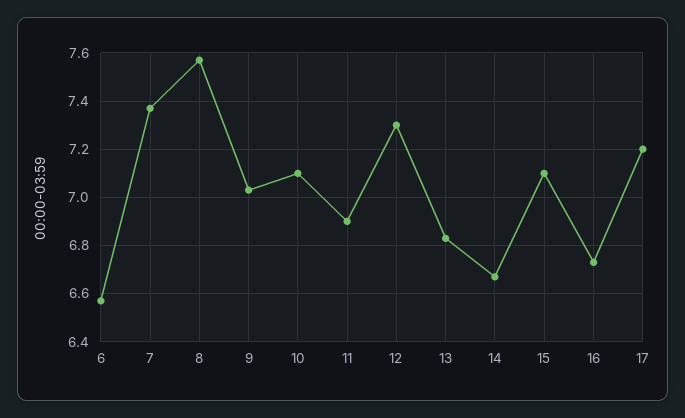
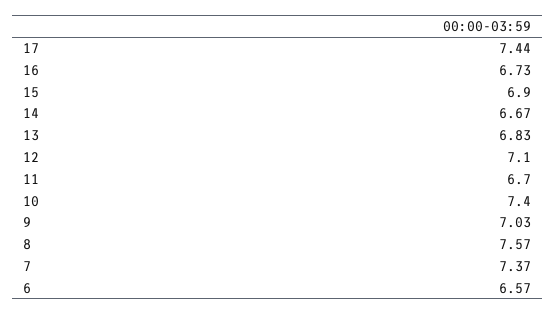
10: 7.1 -> 7.4
11: 6.9 -> 6.7
12: 7.3 -> 7.1
15: 7.1 -> 6.9
17: 7.2 -> 7.44

